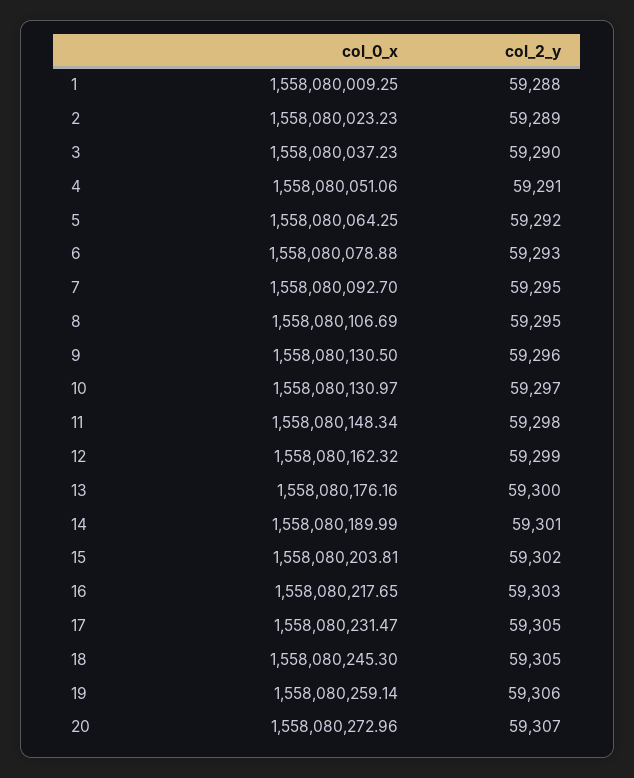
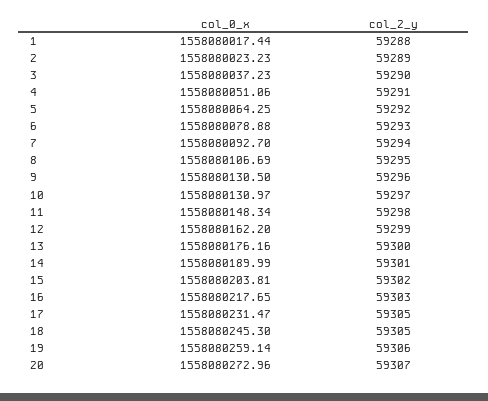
col_0_x, 1: 1558080009.25 -> 1558080017.44
col_2_y, 7: 59295 -> 59294
col_0_x, 12: 1558080162.32 -> 1558080162.2

